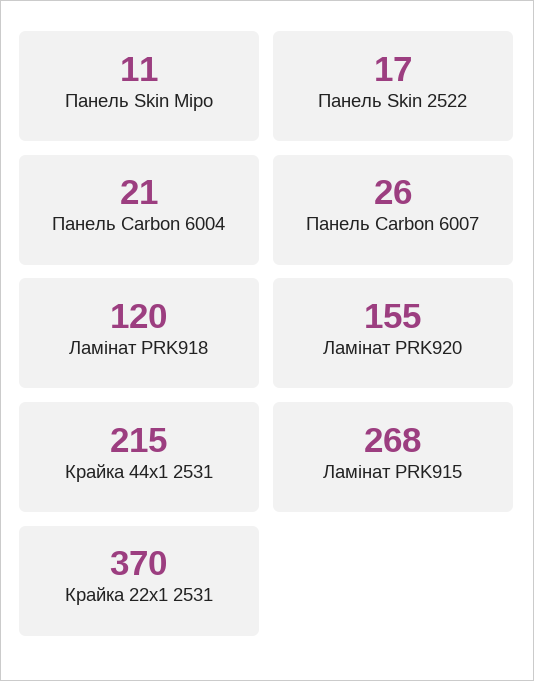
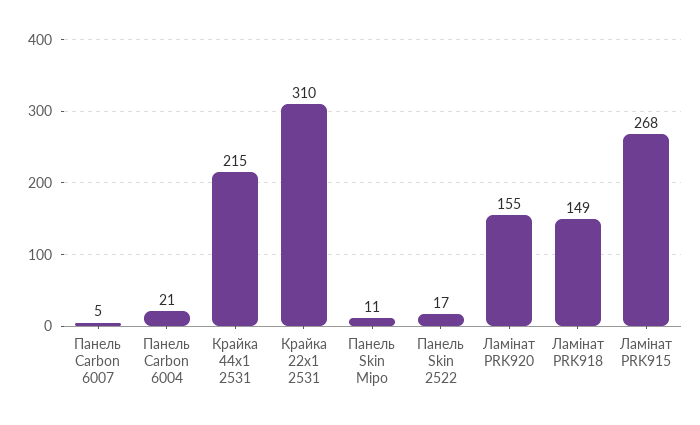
Панель Carbon 6007: 26 -> 5
Ламінат PRK918: 120 -> 149
Крайка 22x1 2531: 370 -> 310

